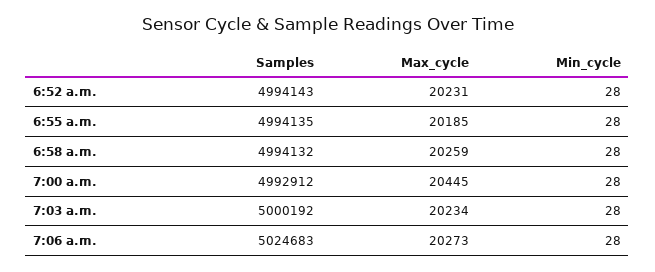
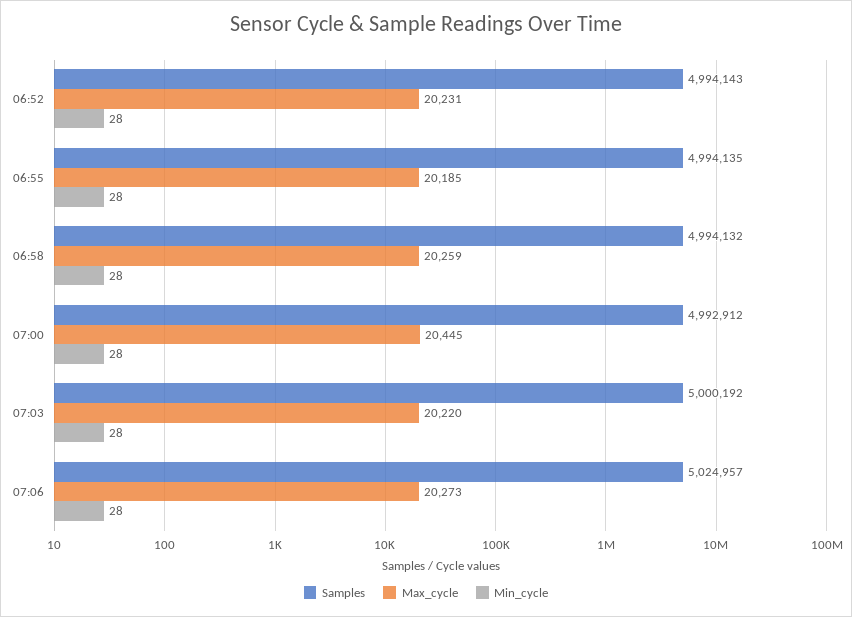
Max_cycle, 7:03 a.m.: 20234 -> 20220
Samples, 7:06 a.m.: 5024683 -> 5024957

